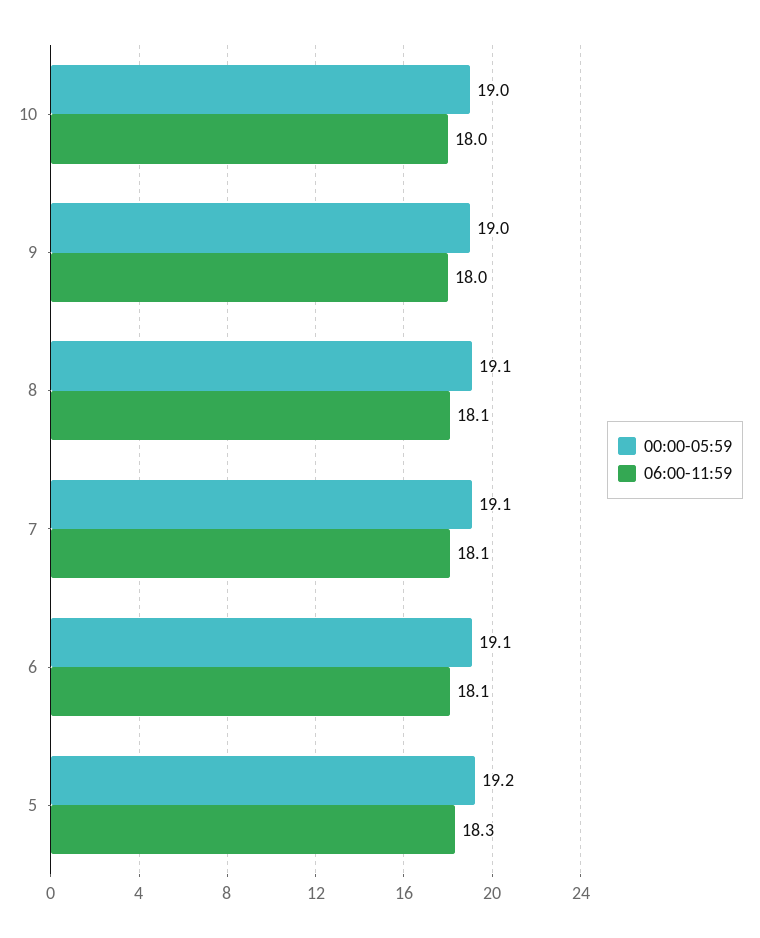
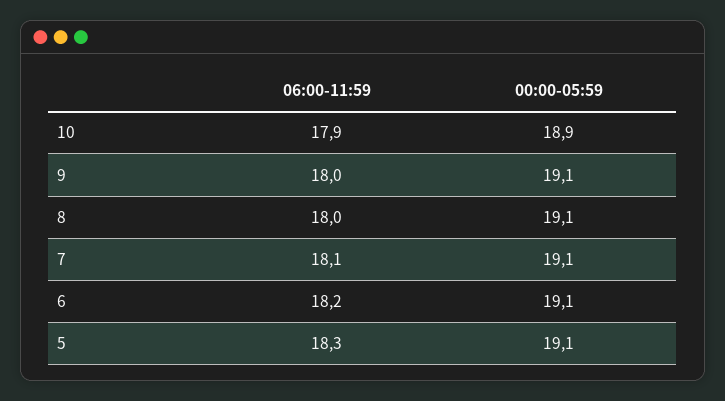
00:00-05:59, 10: 19 -> 18.9
06:00-11:59, 10: 18 -> 17.9
00:00-05:59, 9: 19 -> 19.1
06:00-11:59, 8: 18.1 -> 18
06:00-11:59, 6: 18.1 -> 18.2
00:00-05:59, 5: 19.2 -> 19.1

